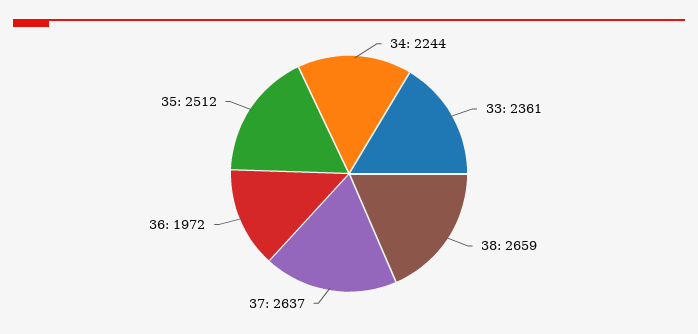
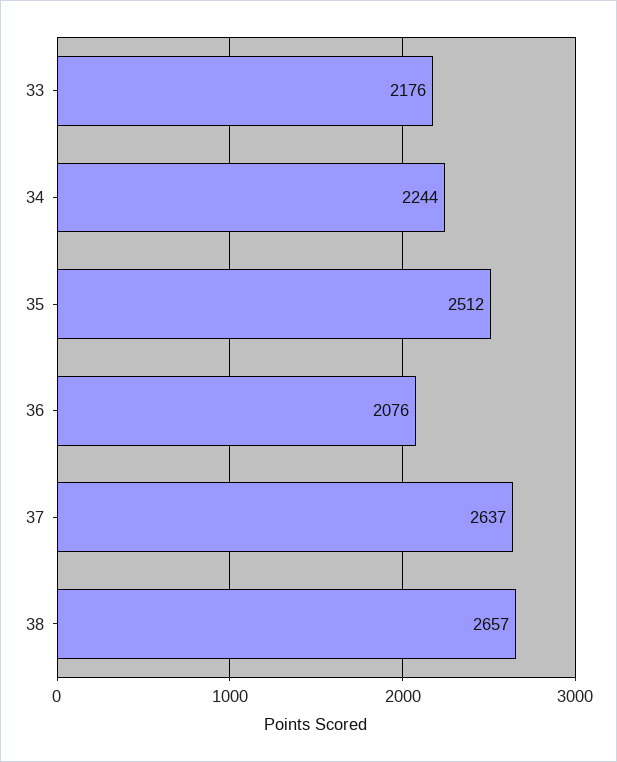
33: 2361 -> 2176
38: 2659 -> 2657
36: 1972 -> 2076

